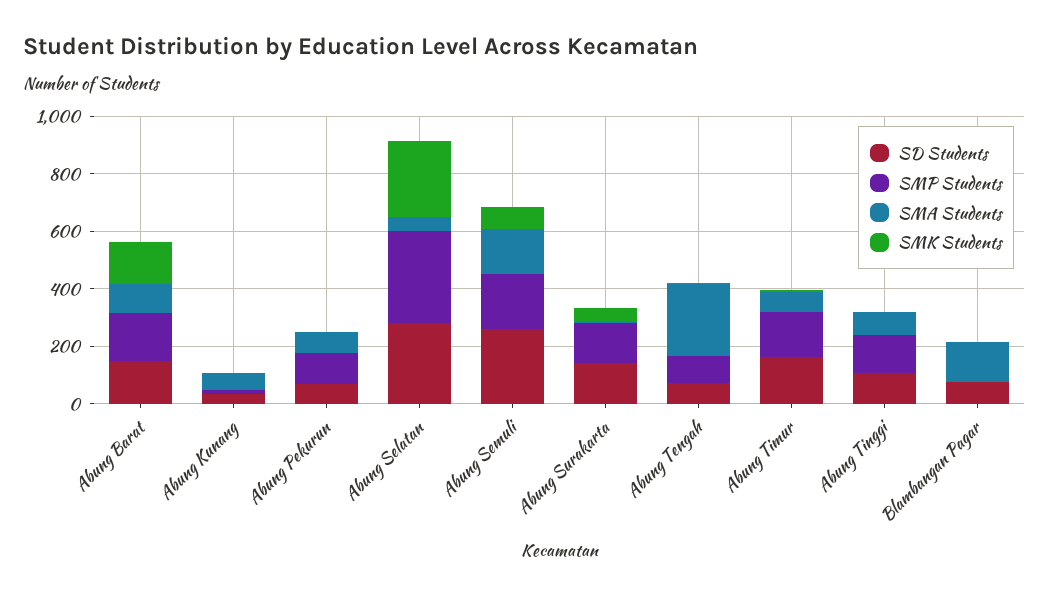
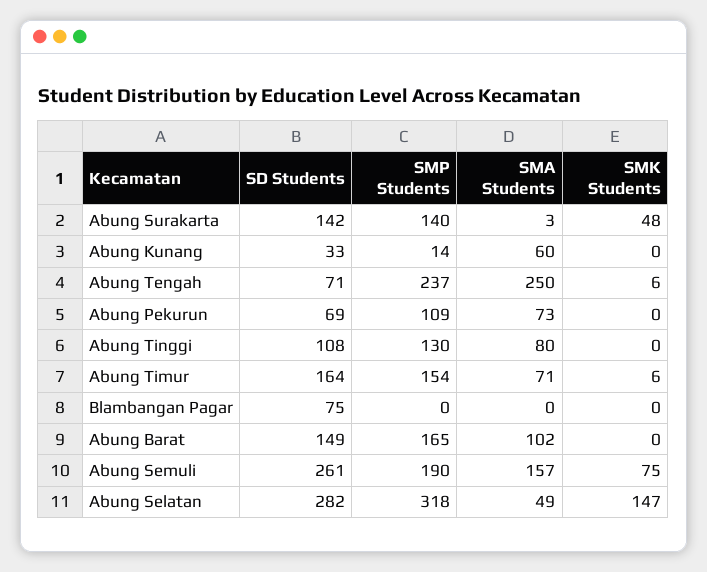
SMK Students, Abung Barat: 150 -> 0
SMK Students, Abung Selatan: 250 -> 147
SMP Students, Abung Tengah: 100 -> 237
SMA Students, Blambangan Pagar: 150 -> 0

